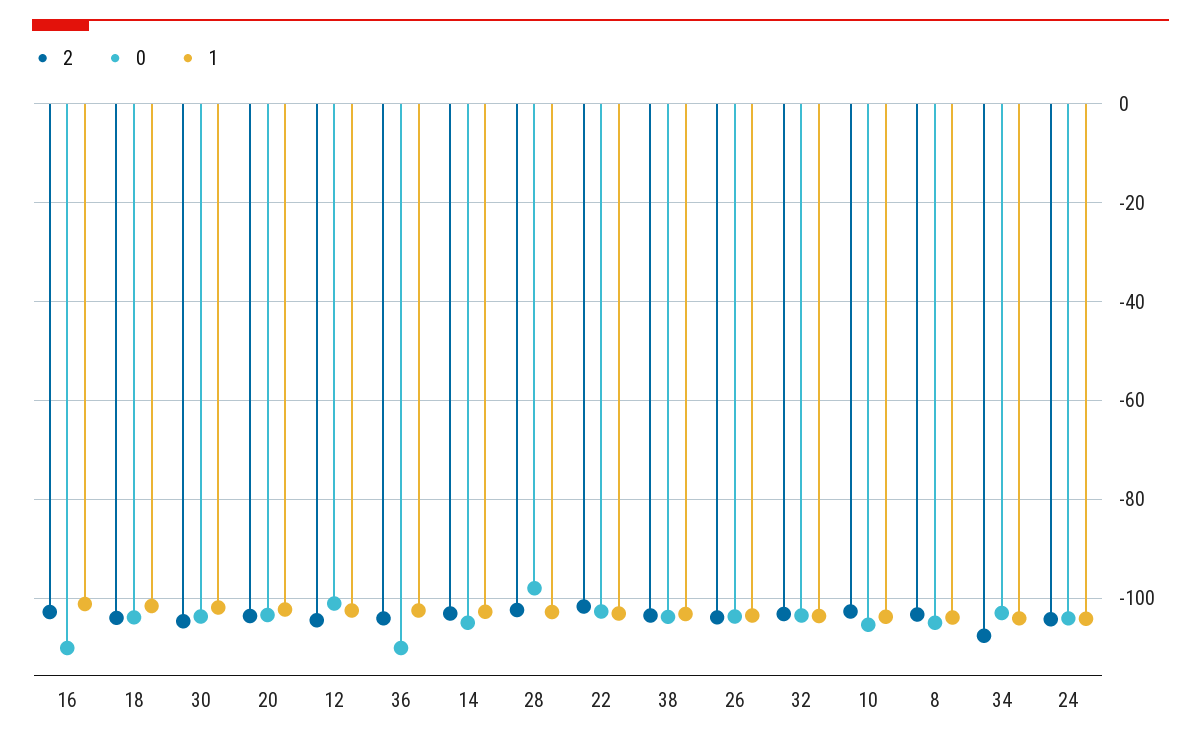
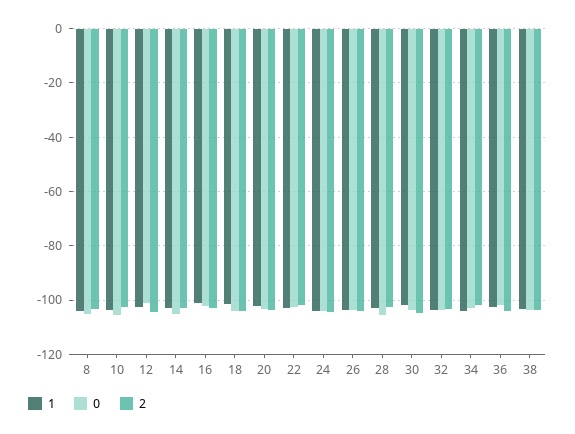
0, 16: -110 -> -102.5
0, 36: -110 -> -102.5
0, 28: -98 -> -105
2, 34: -108 -> -102.5

